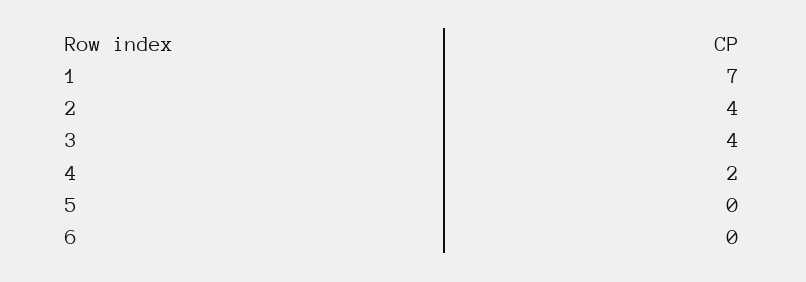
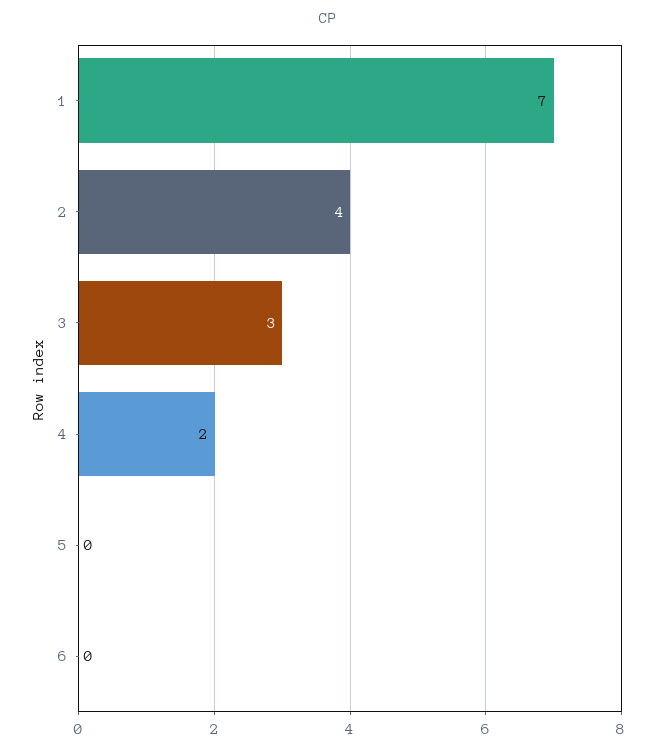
3: 4 -> 3

